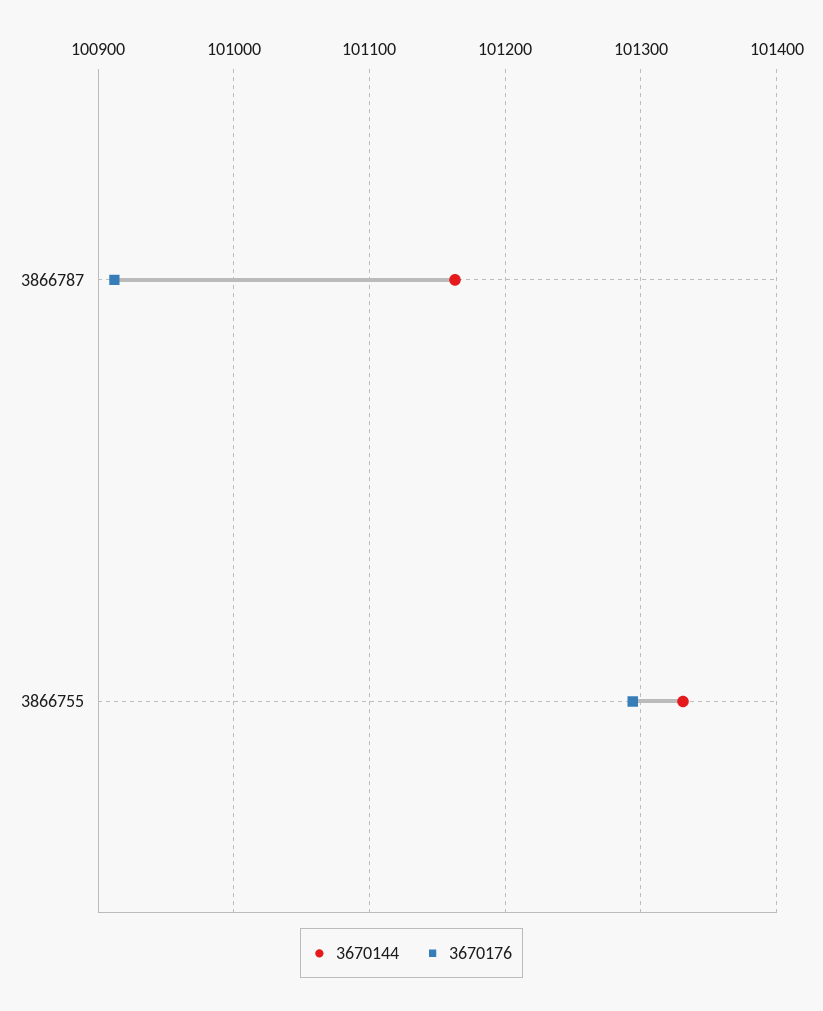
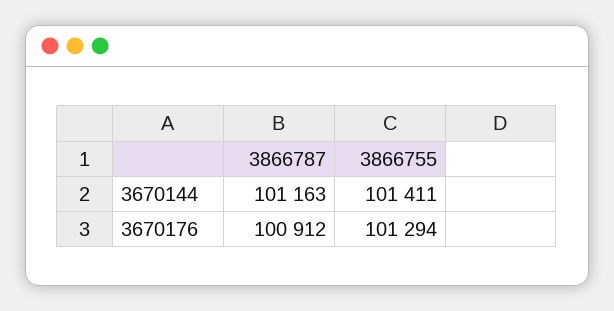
3670144, 3866755: 101330 -> 101411

